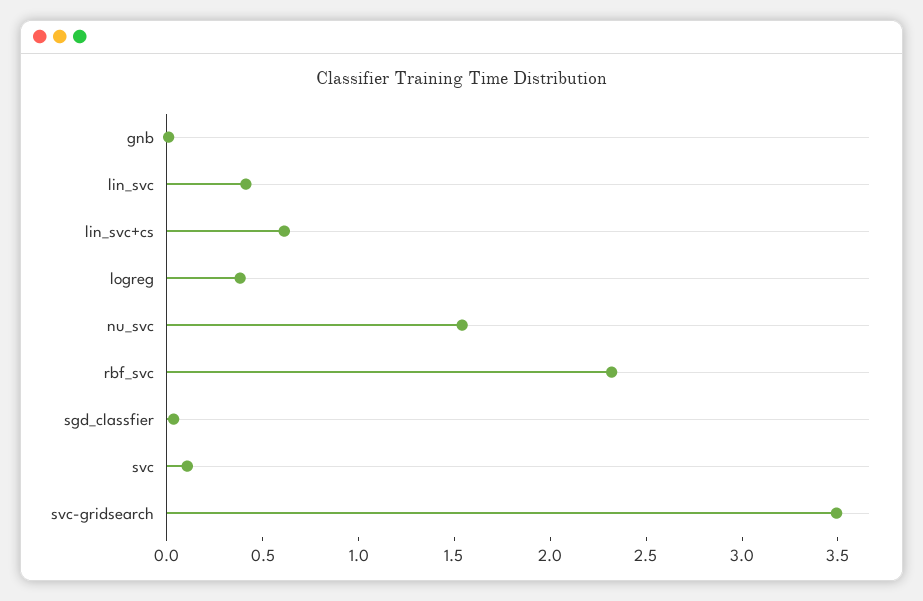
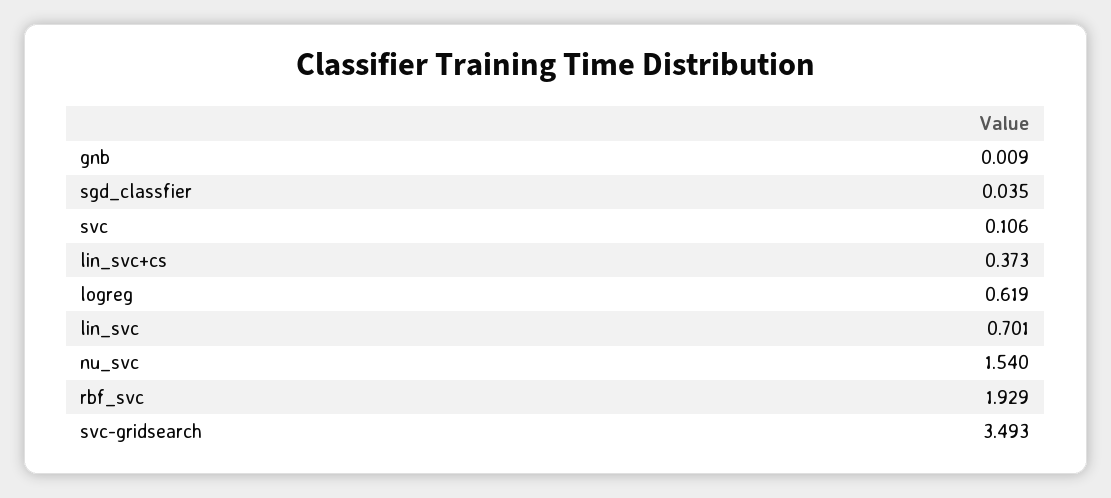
lin_svc: 0.4 -> 0.701
lin_svc+cs: 0.6 -> 0.373
logreg: 0.4 -> 0.619
rbf_svc: 2.3 -> 1.929

